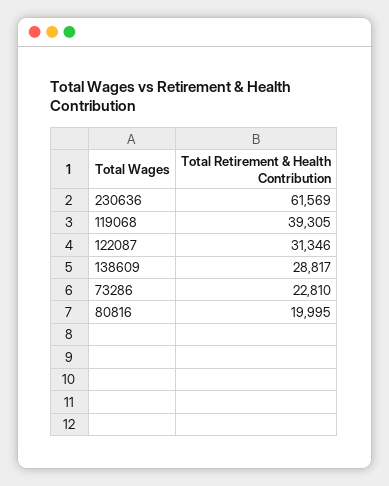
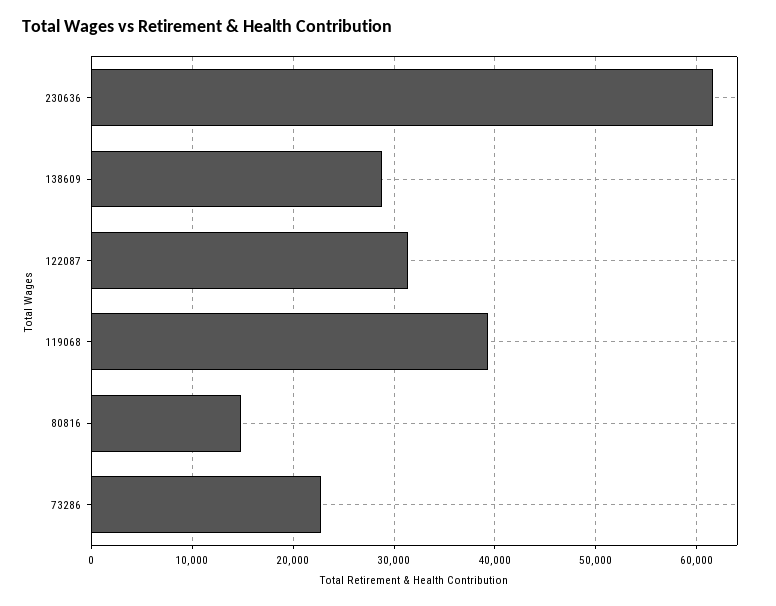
80816: 19995 -> 15000

